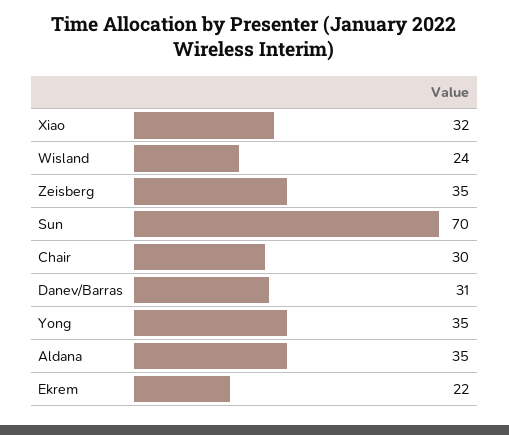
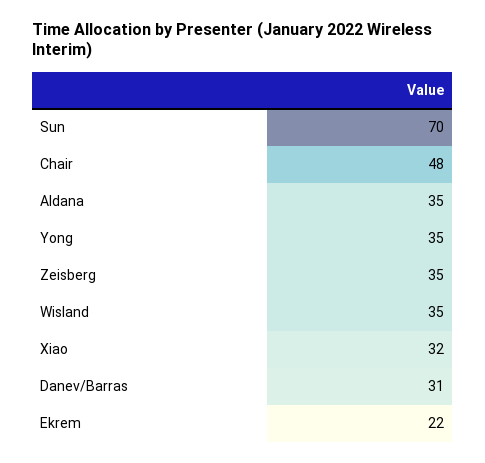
Wisland: 24 -> 35
Chair: 30 -> 48

